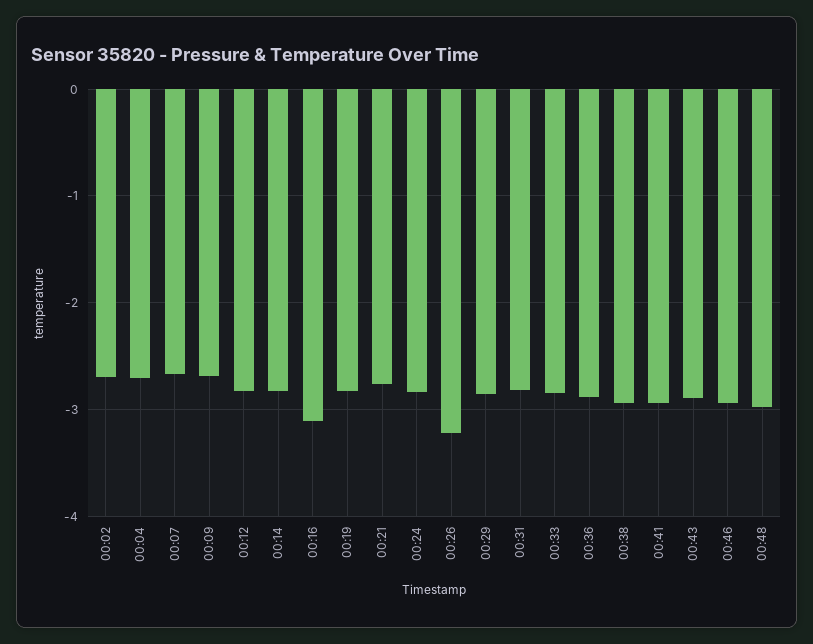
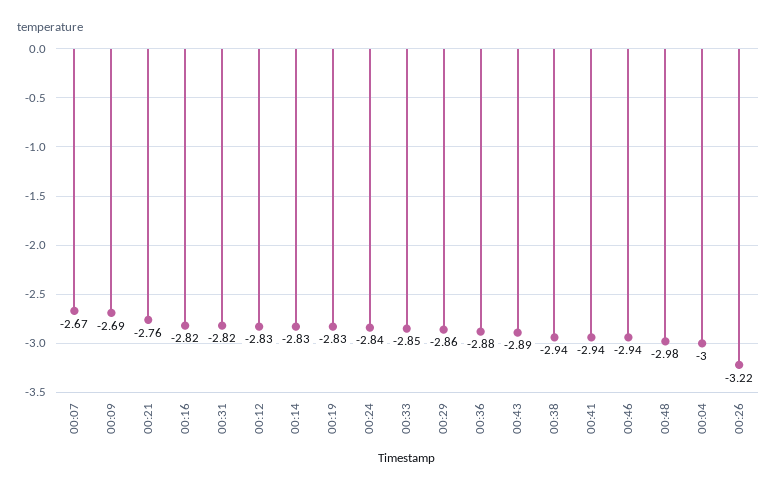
00:02: -2.7 -> none
00:04: -2.7 -> -3
00:16: -3.1 -> -2.82

